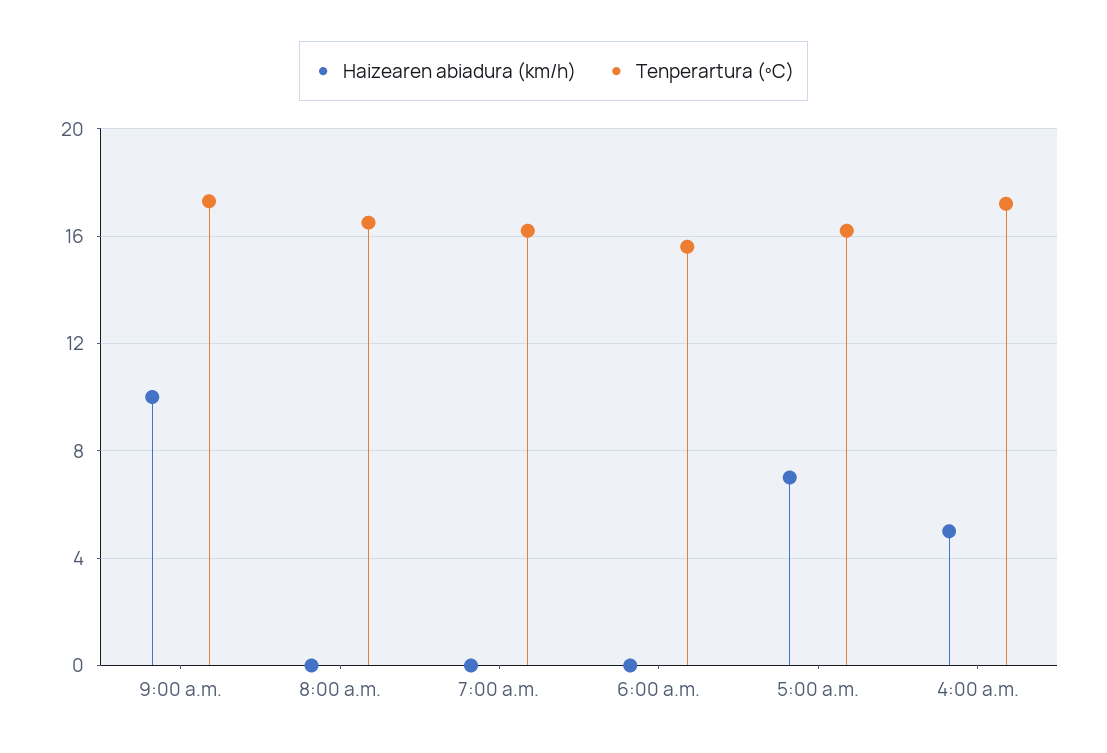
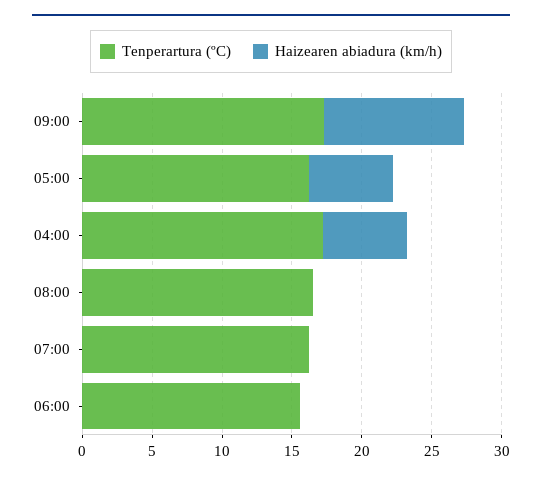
Haizearen abiadura (km/h), 5:00 a.m.: 7 -> 6
Haizearen abiadura (km/h), 4:00 a.m.: 5 -> 6

